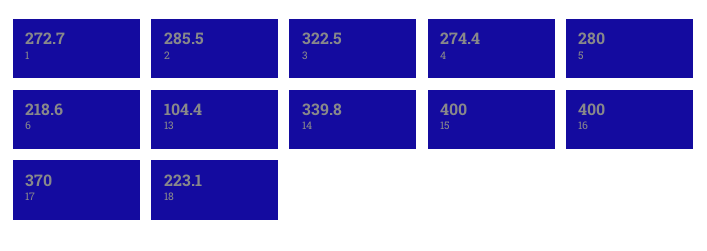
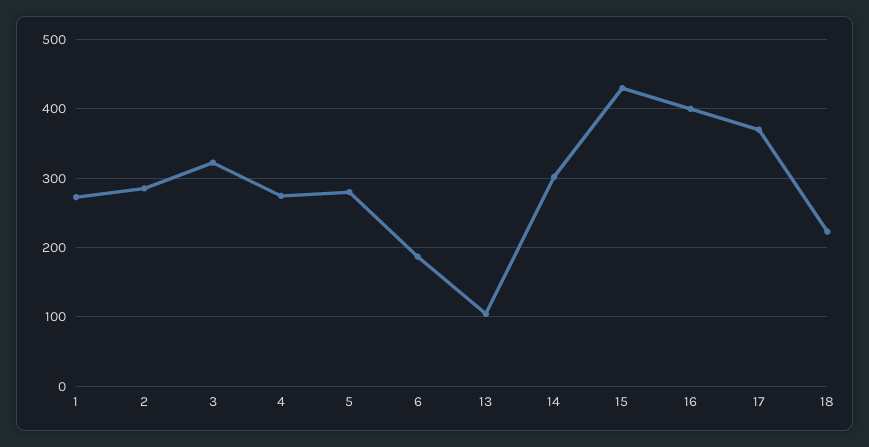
6: 218.6 -> 190
14: 339.8 -> 300
15: 400 -> 430

